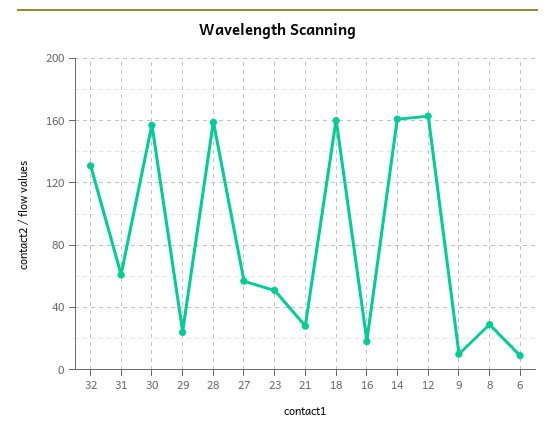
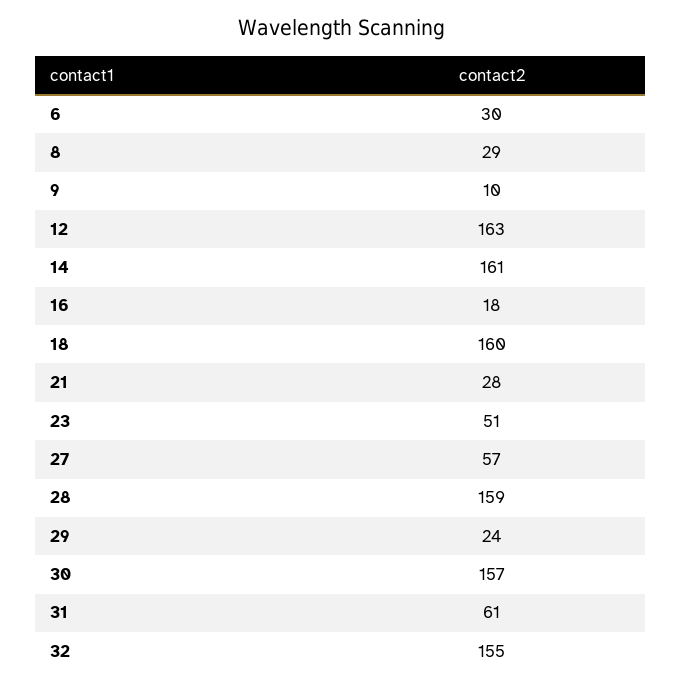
32: 130 -> 155
6: 10 -> 30

